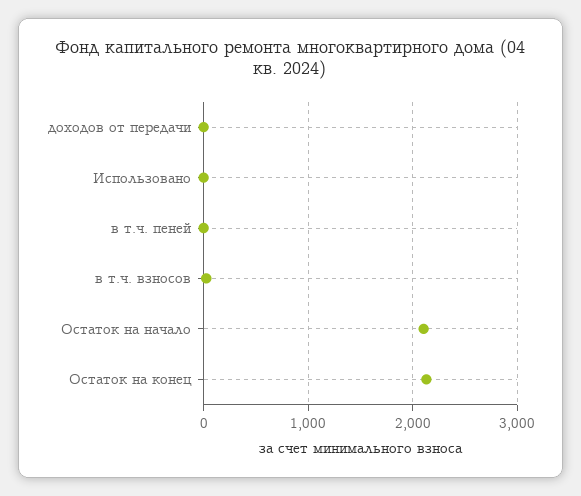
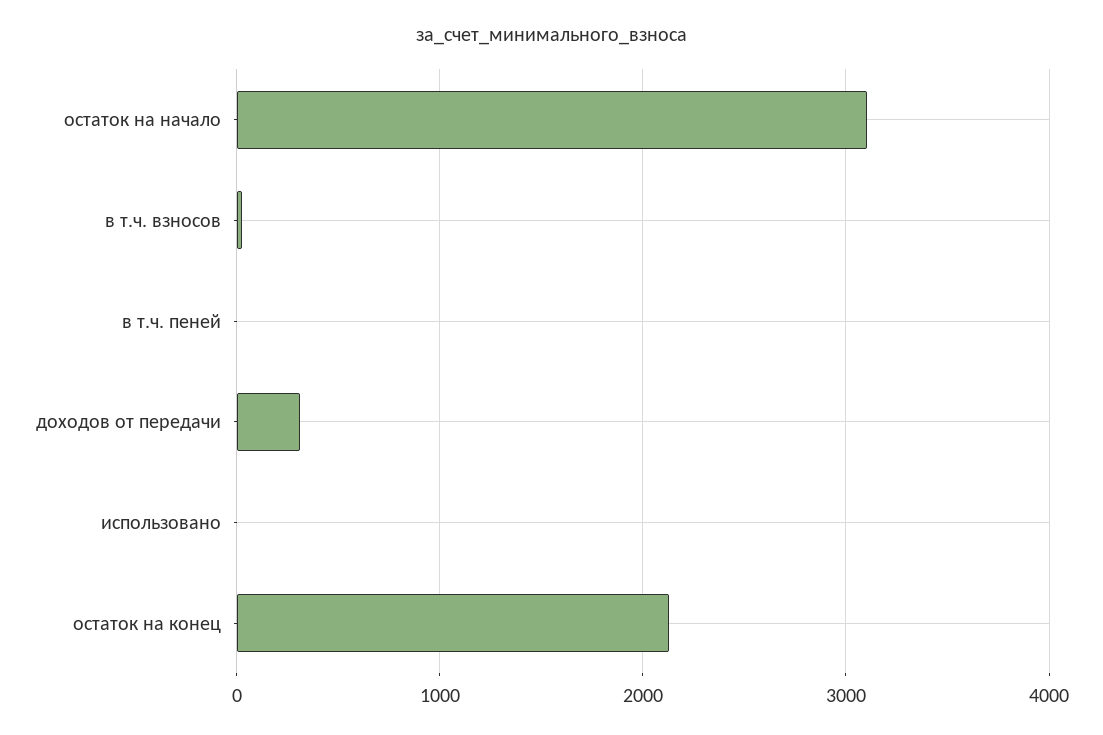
доходов от передачи: 0 -> 300
Остаток на начало: 2100 -> 3100

